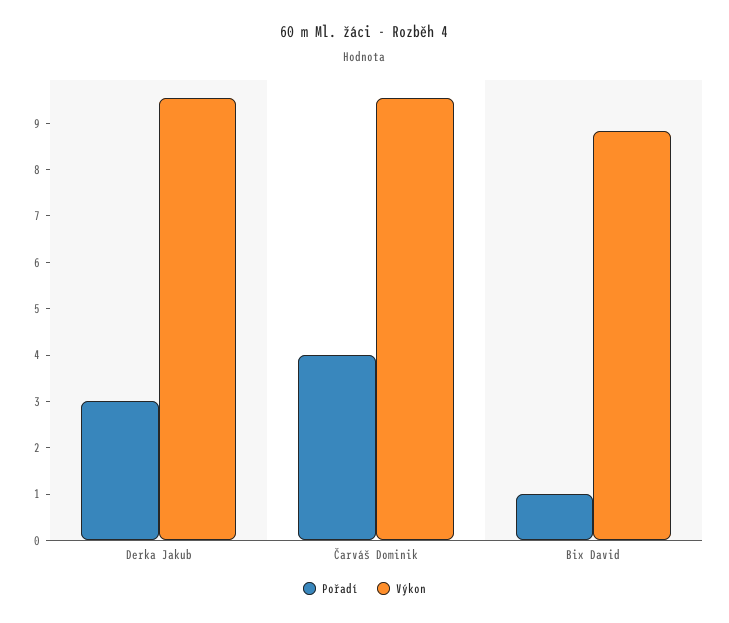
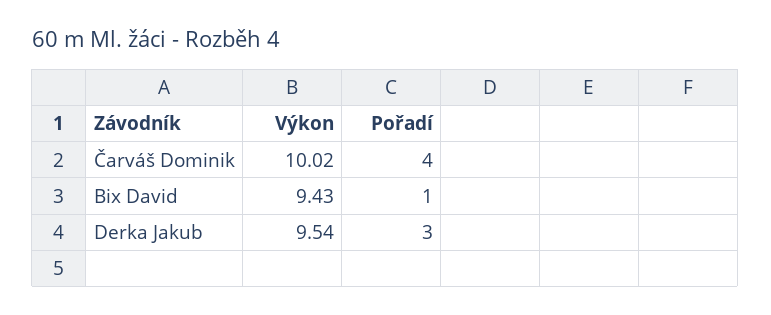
Výkon, Čarváš Dominik: 9.6 -> 10.02
Výkon, Bix David: 8.8 -> 9.43

